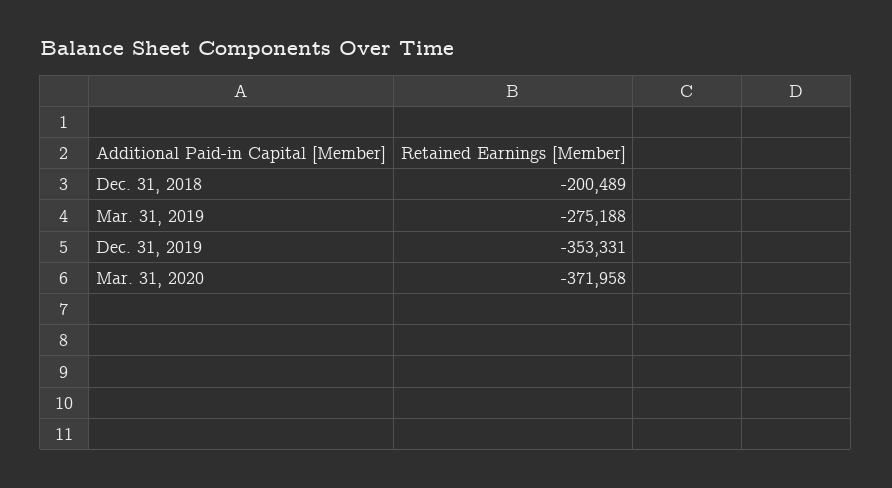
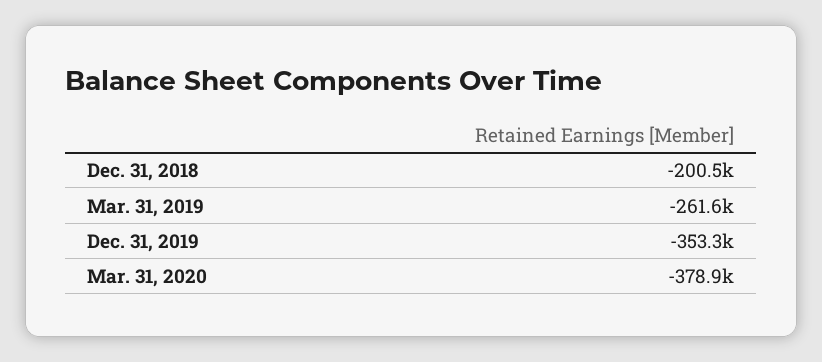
Mar. 31, 2019: -275188 -> -261600
Mar. 31, 2020: -371958 -> -378900

